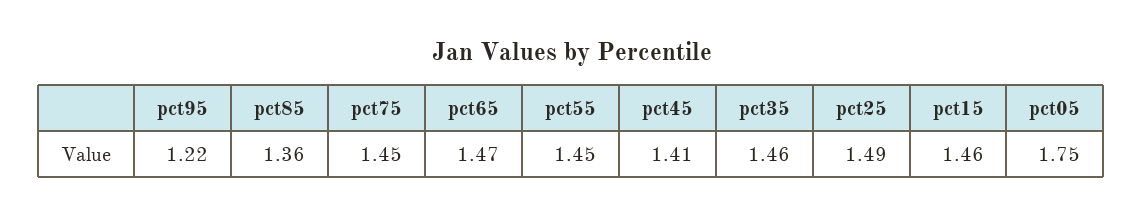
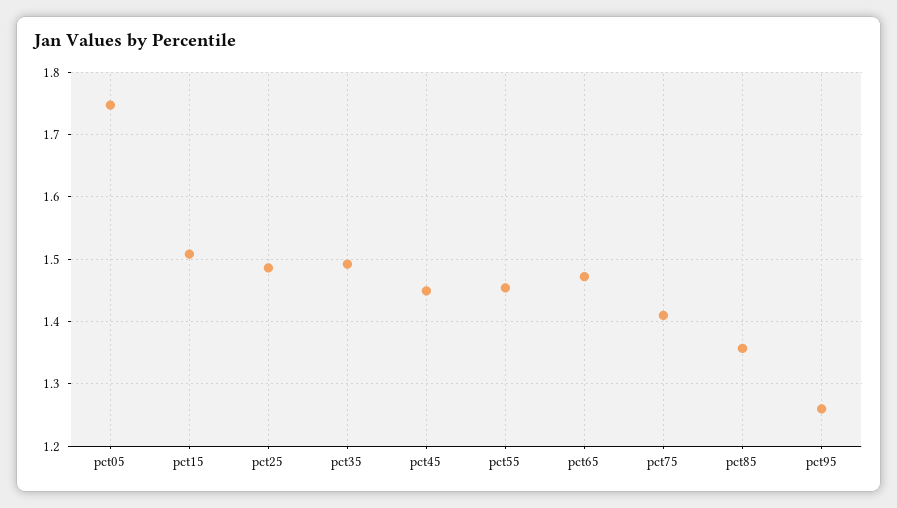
pct95: 1.22 -> 1.26
pct75: 1.45 -> 1.41
pct45: 1.41 -> 1.45
pct35: 1.46 -> 1.49
pct15: 1.46 -> 1.51

